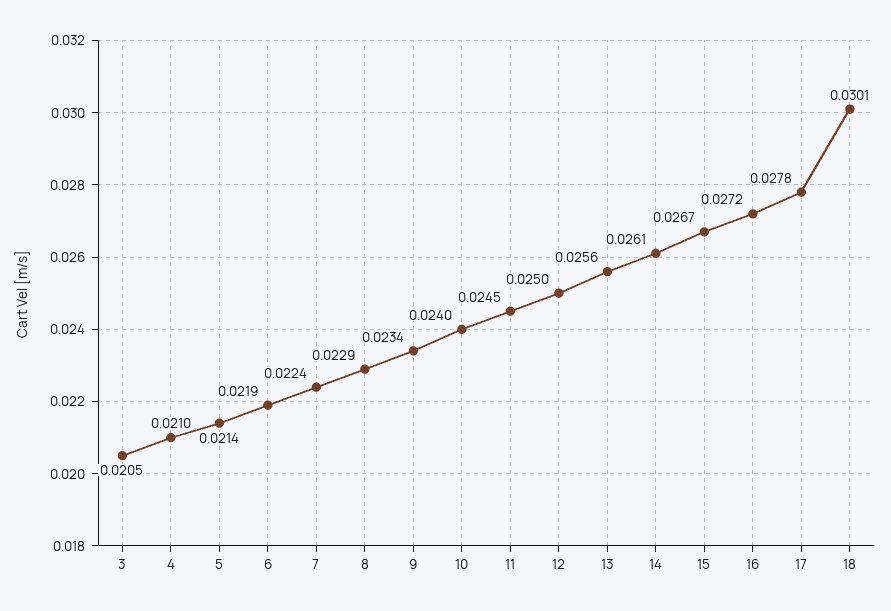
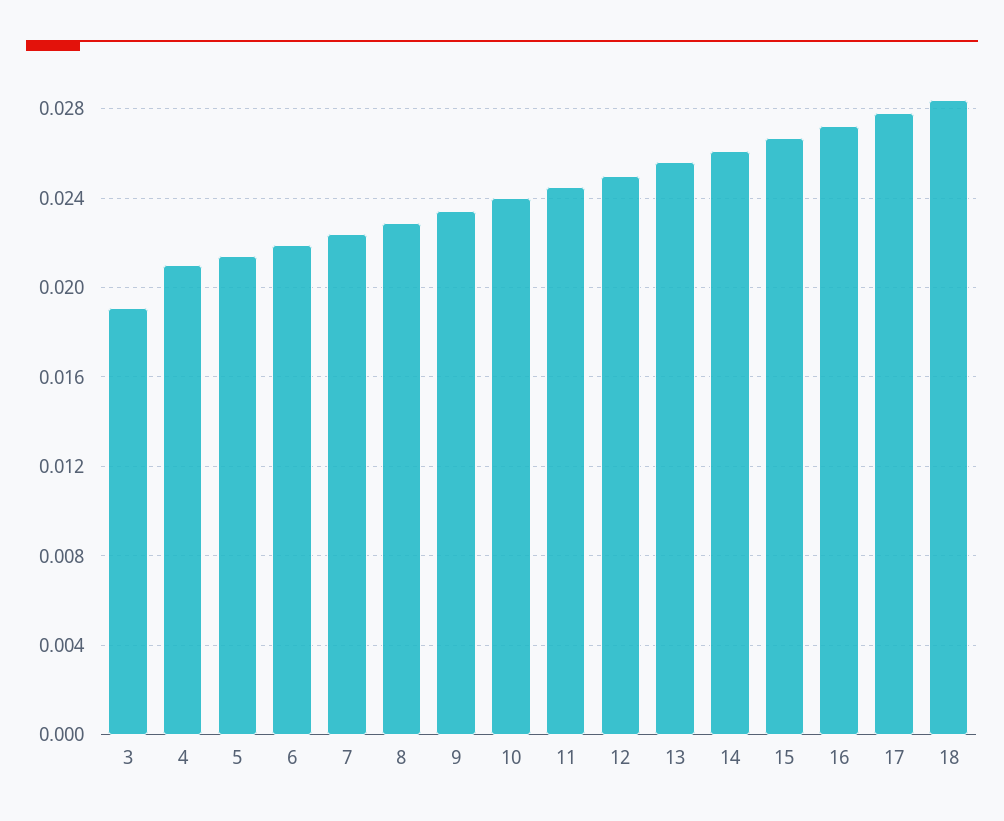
3: 0.0205 -> 0.019
18: 0.0301 -> 0.0285

